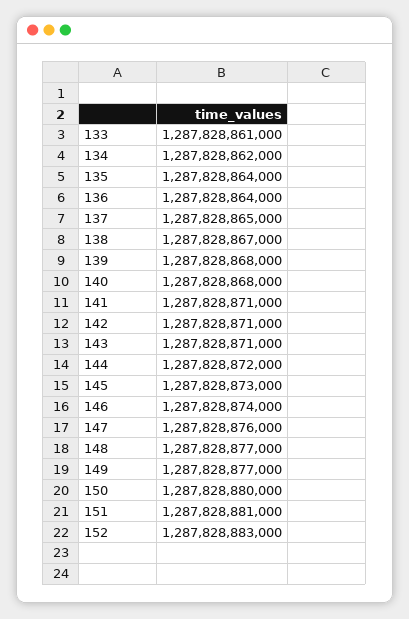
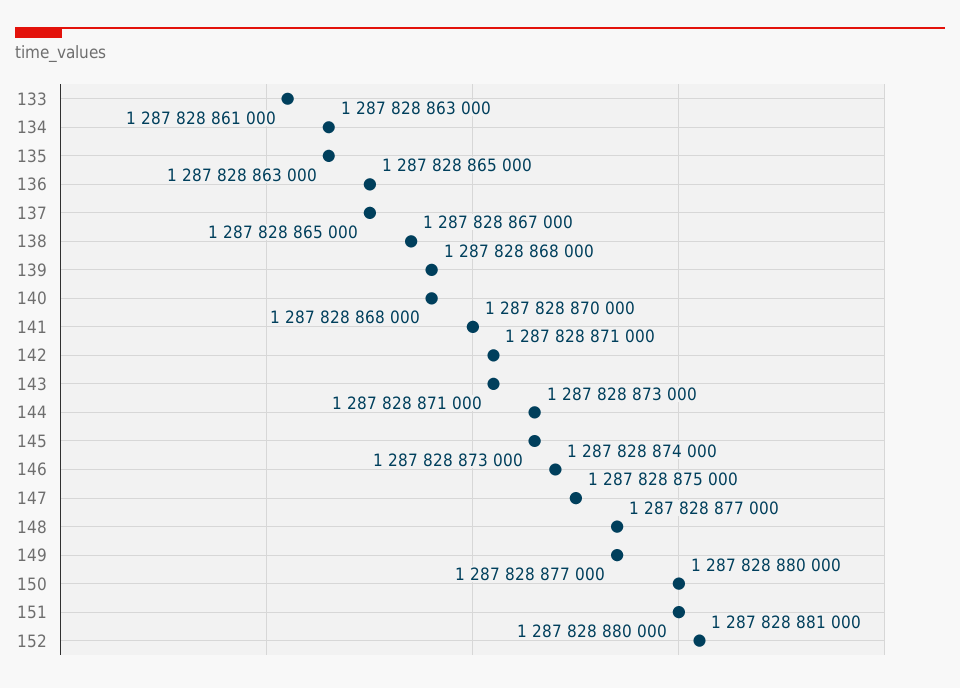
134: 1287828862000 -> 1287828863000
135: 1287828864000 -> 1287828863000
136: 1287828864000 -> 1287828865000
141: 1287828871000 -> 1287828870000
144: 1287828872000 -> 1287828873000
147: 1287828876000 -> 1287828875000
151: 1287828881000 -> 1287828880000
152: 1287828883000 -> 1287828881000

